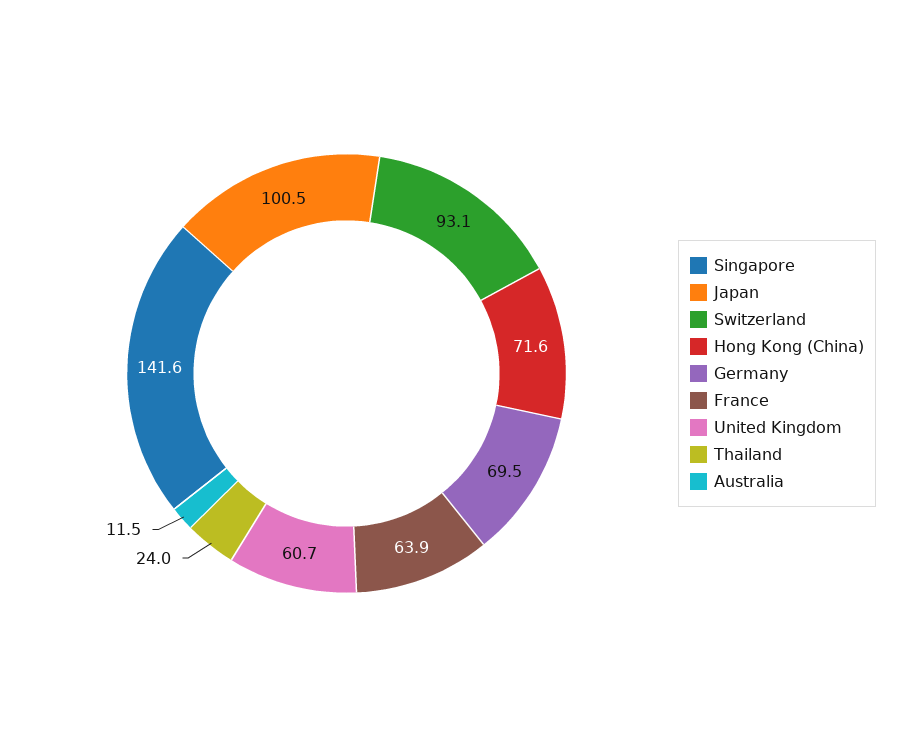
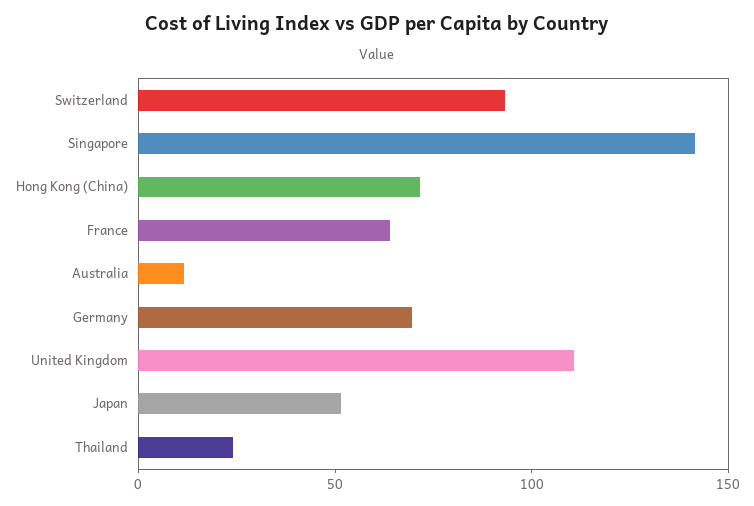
Japan: 100.5 -> 50
United Kingdom: 60.7 -> 110

